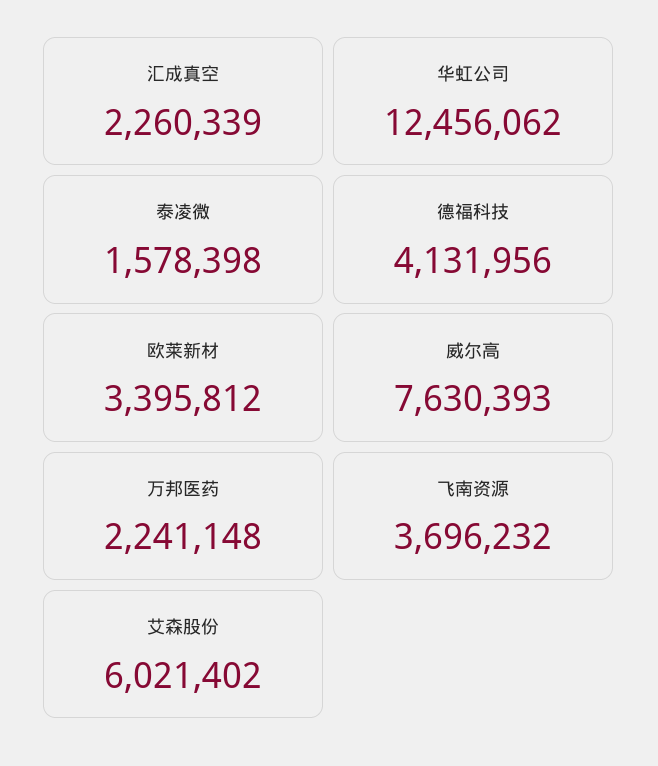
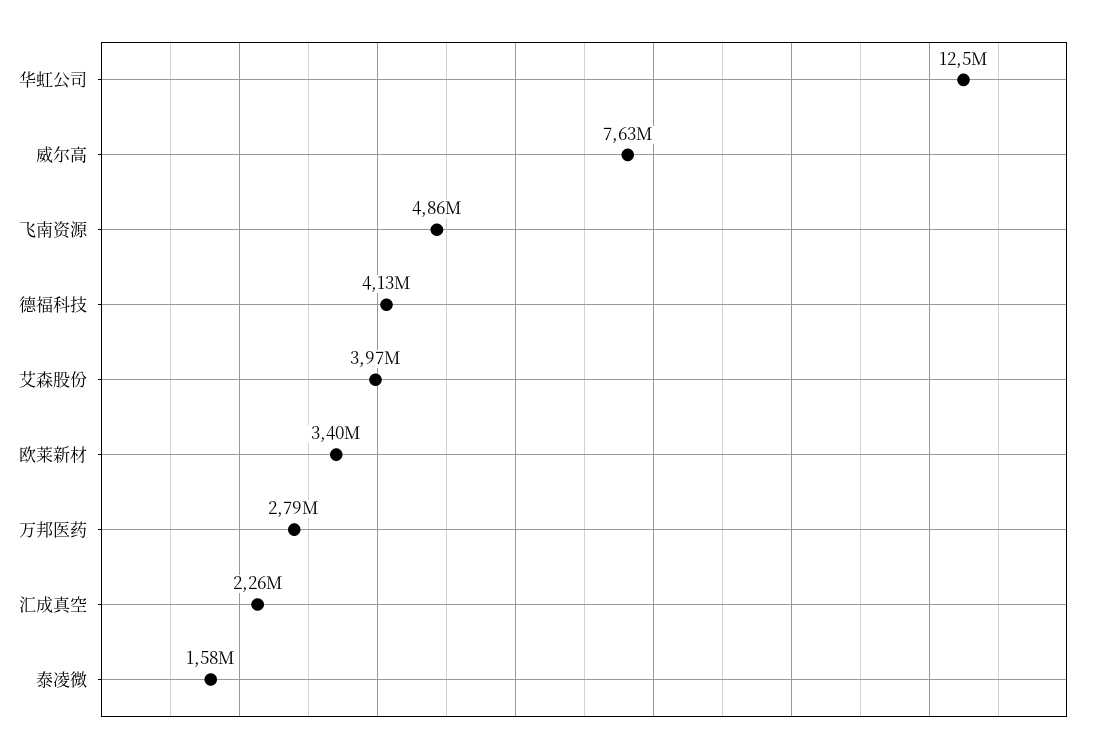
万邦医药: 2241148 -> 2790000
飞南资源: 3696232 -> 4860000
艾森股份: 6021402 -> 3970000

